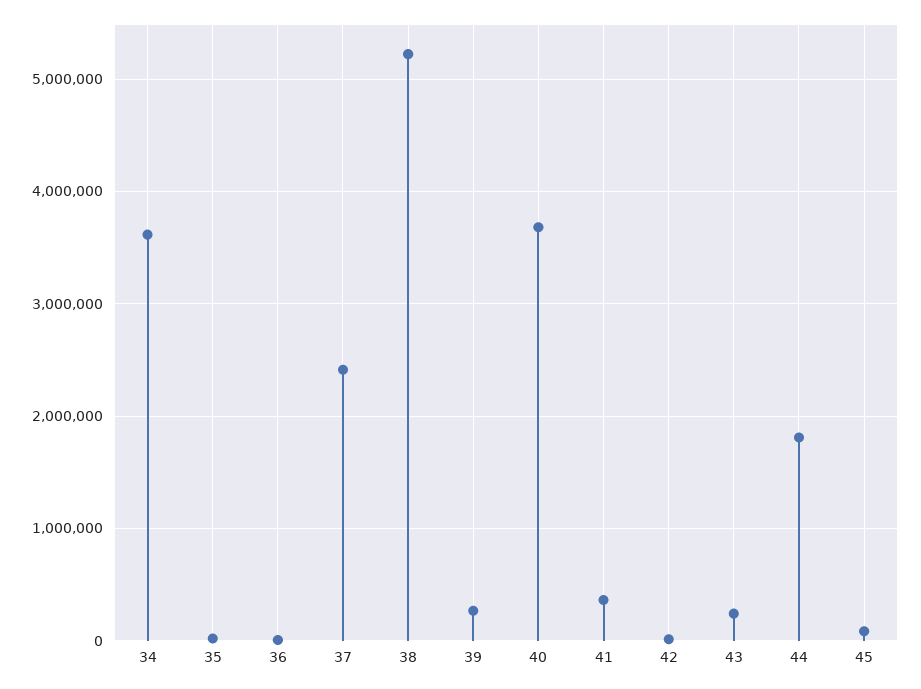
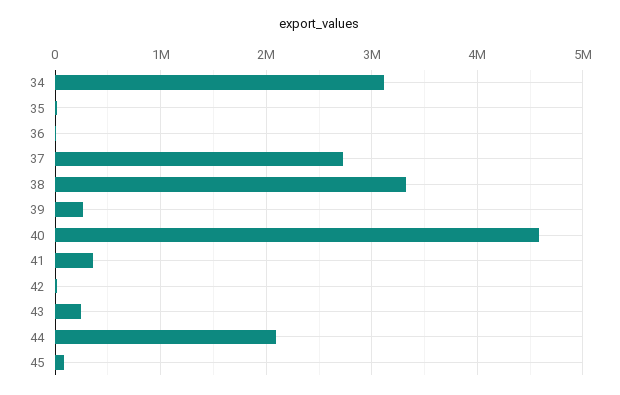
34: 3600000 -> 3100000
37: 2400000 -> 2700000
38: 5200000 -> 3300000
40: 3700000 -> 4600000
44: 1800000 -> 2100000

